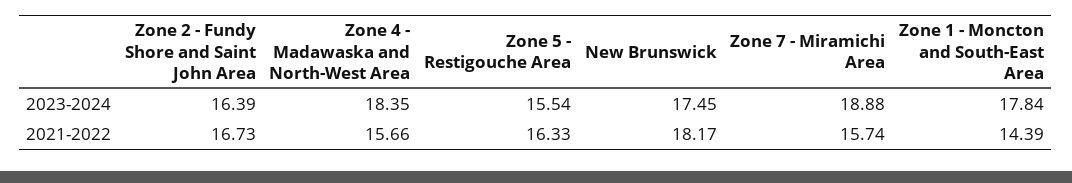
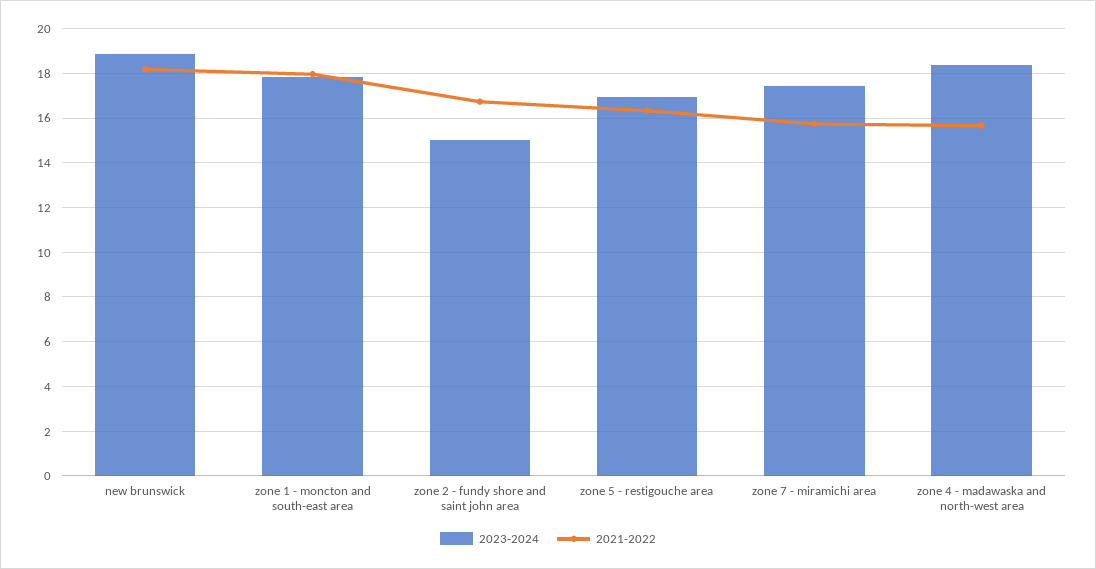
2023-2024, Zone 2 - Fundy Shore and Saint John Area: 16.39 -> 15
2023-2024, Zone 5 - Restigouche Area: 15.54 -> 17
2023-2024, New Brunswick: 17.45 -> 19
2023-2024, Zone 7 - Miramichi Area: 18.88 -> 17.5
2021-2022, Zone 1 - Moncton and South-East Area: 14.39 -> 18

